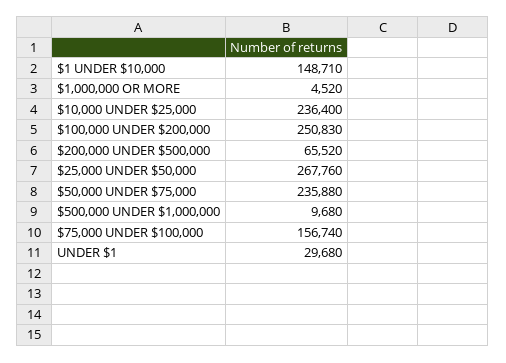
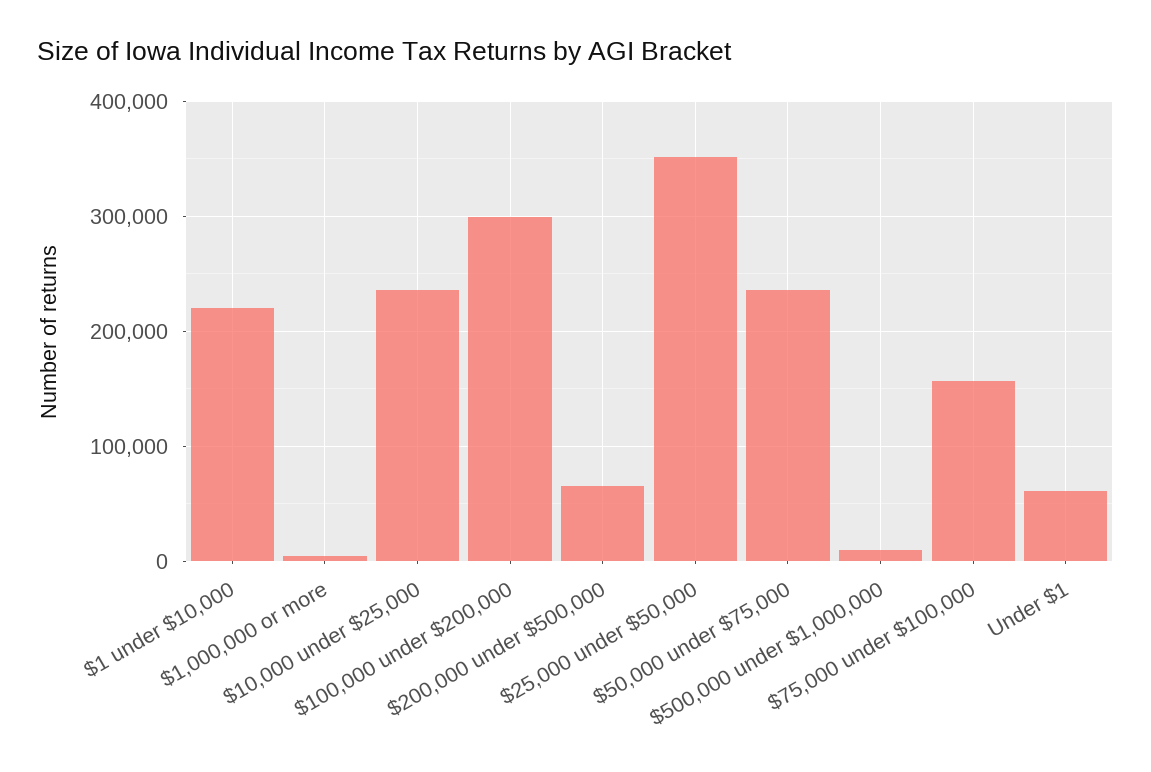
$1 UNDER $10,000: 148710 -> 220000
$100,000 UNDER $200,000: 250830 -> 300000
$25,000 UNDER $50,000: 267760 -> 350000
UNDER $1: 29680 -> 60000

